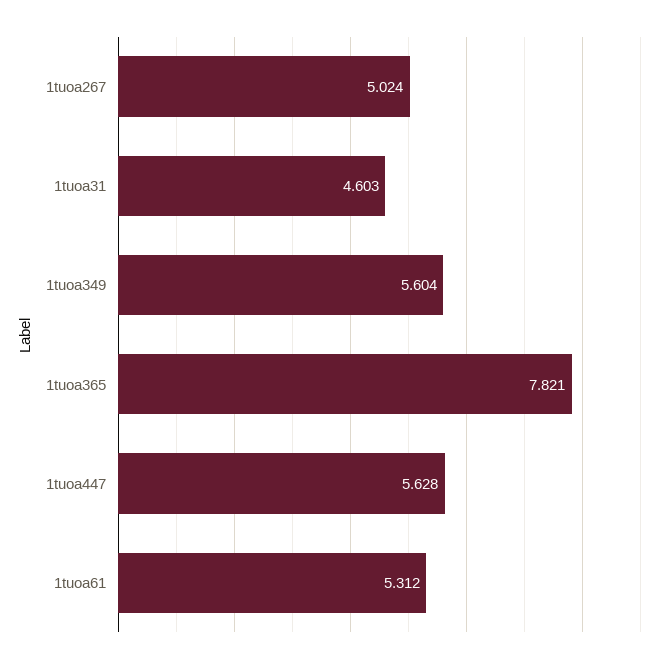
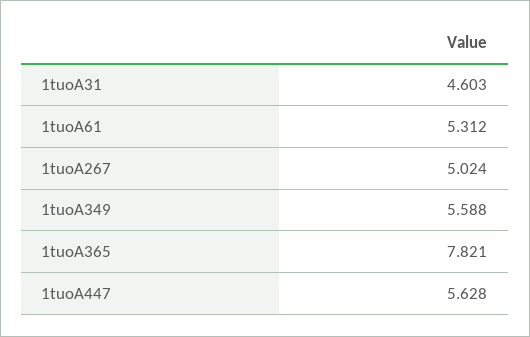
1tuoa349: 5.604 -> 5.588

